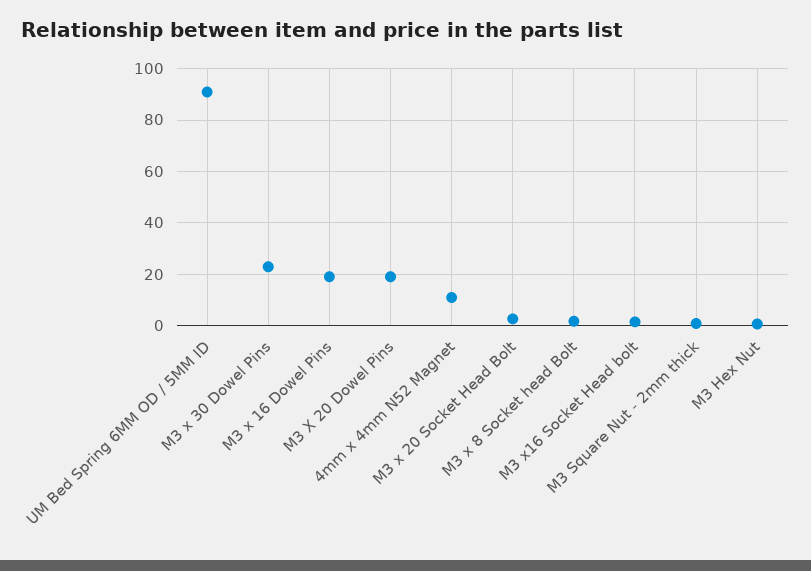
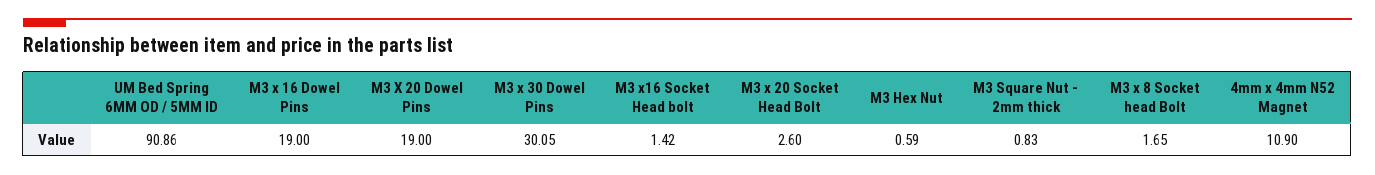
M3 x 30 Dowel Pins: 22.5 -> 30.05

